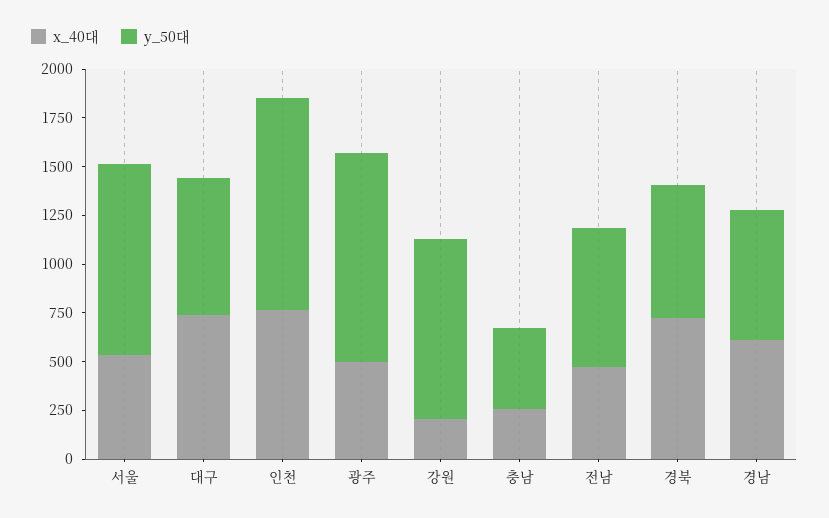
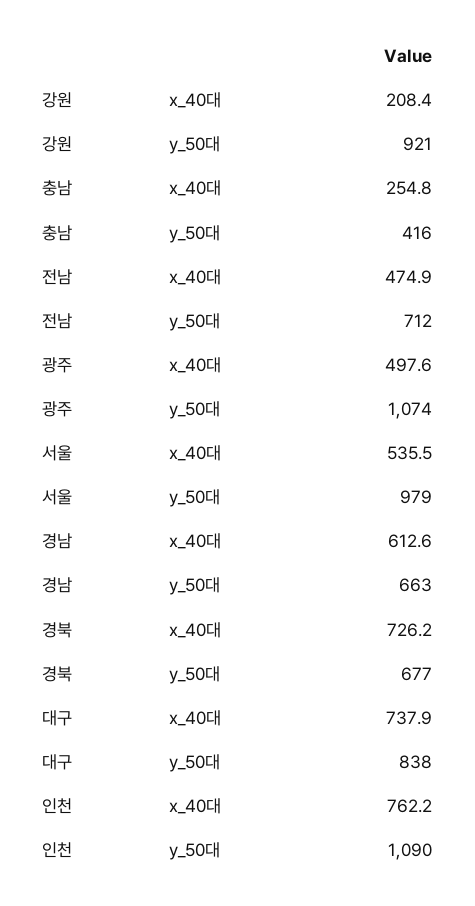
y_50대, 대구: 700 -> 838

